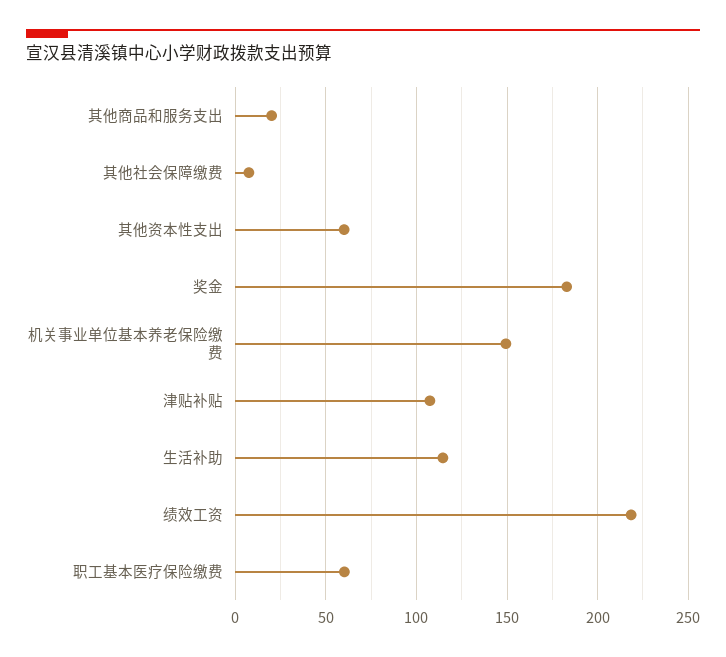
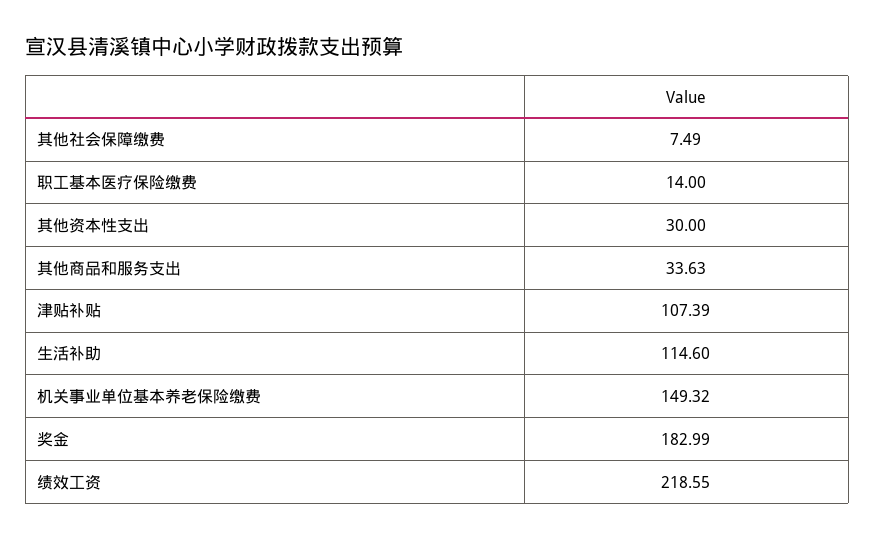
其他商品和服务支出: 20 -> 33.63
其他资本性支出: 60 -> 30
职工基本医疗保险缴费: 60 -> 14

